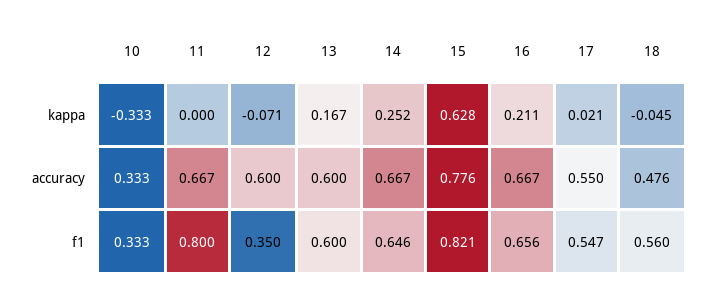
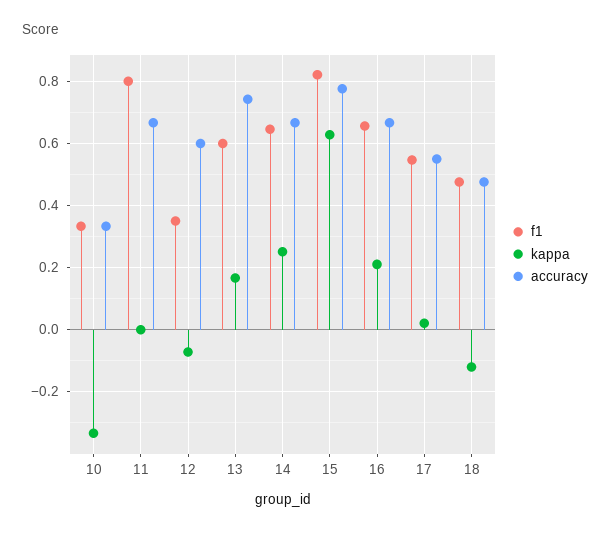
kappa, 18: -0.045 -> -0.12
accuracy, 13: 0.6 -> 0.74
f1, 18: 0.56 -> 0.48

